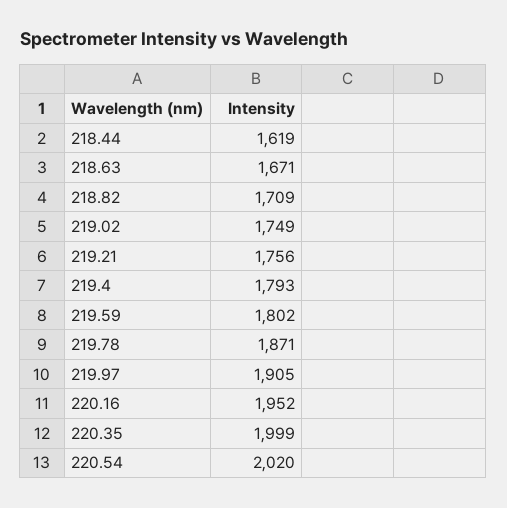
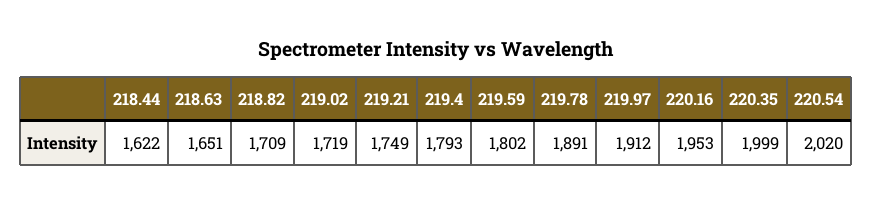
218.44: 1619 -> 1622
218.63: 1671 -> 1651
219.02: 1749 -> 1719
219.21: 1756 -> 1749
219.78: 1871 -> 1891
219.97: 1905 -> 1912
220.16: 1952 -> 1953

